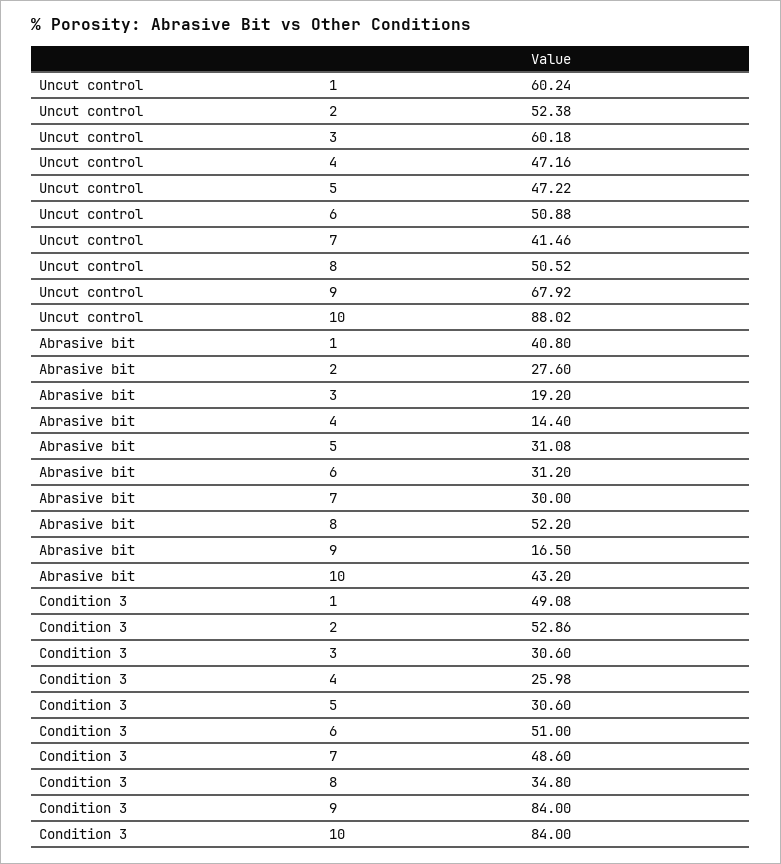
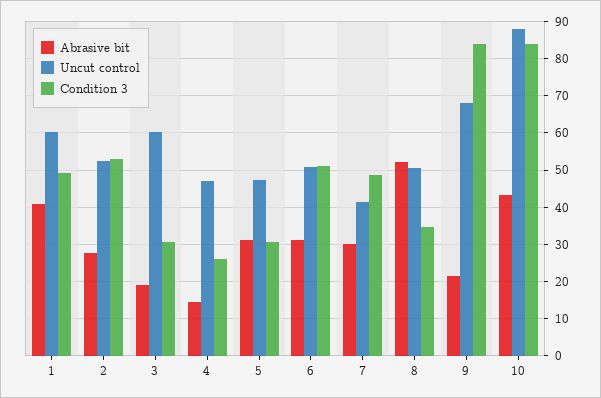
Abrasive bit, 9: 16.5 -> 22

